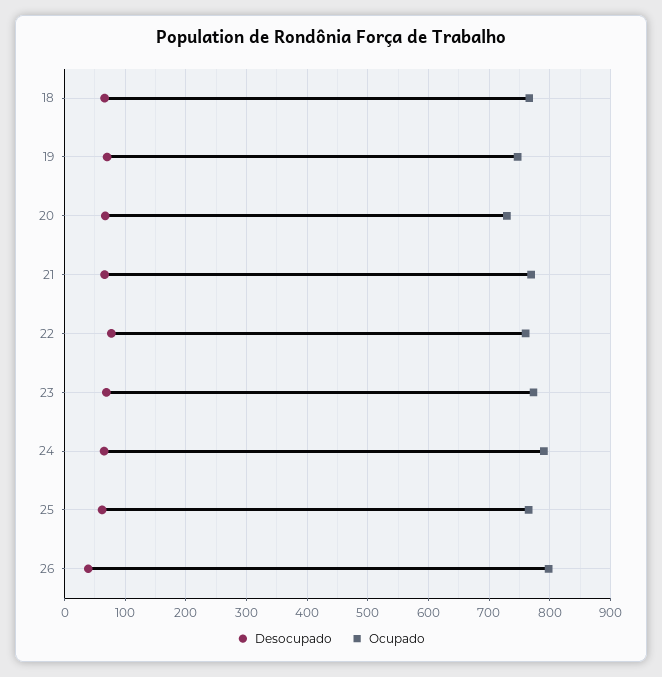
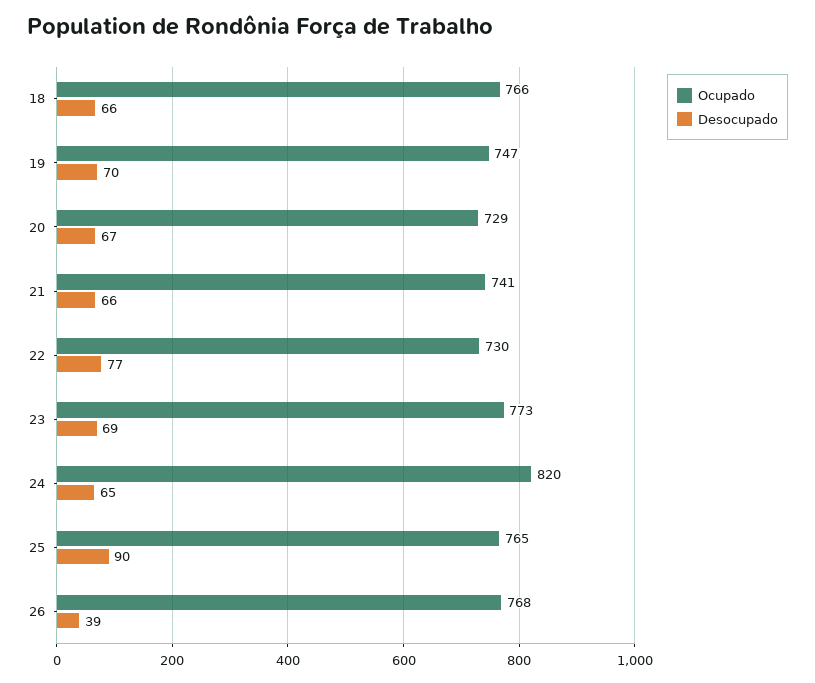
Ocupado, 21: 770 -> 741
Ocupado, 22: 760 -> 730
Ocupado, 24: 790 -> 820
Desocupado, 25: 60 -> 90
Ocupado, 26: 800 -> 768

